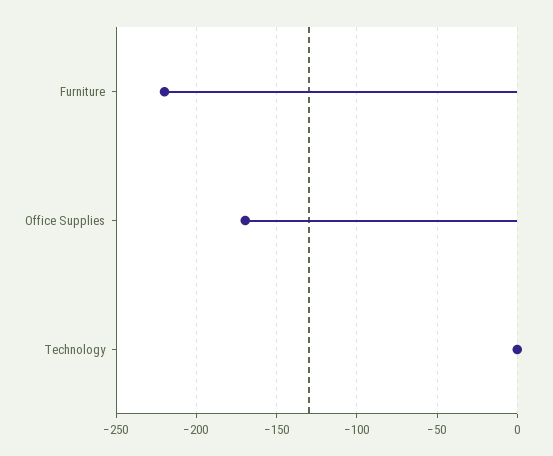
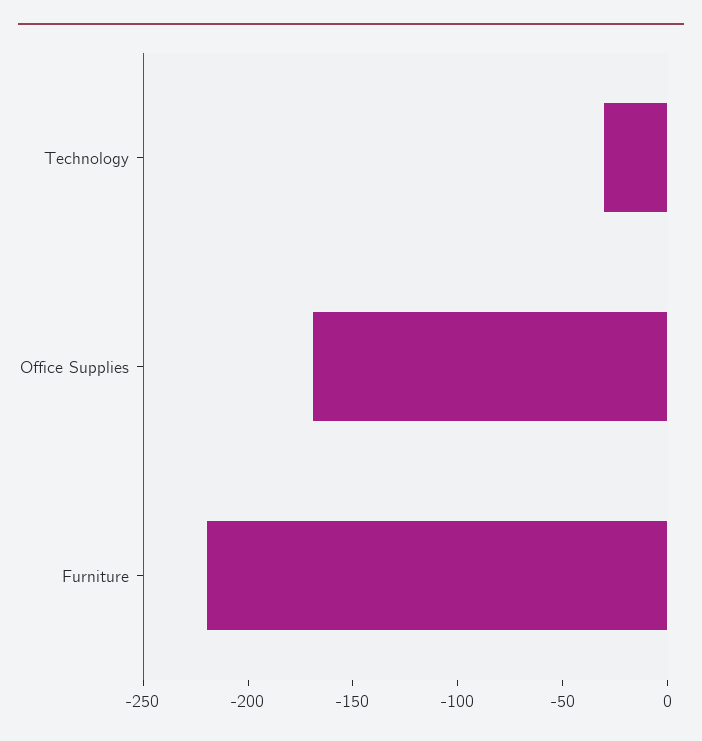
Technology: 0 -> -30

